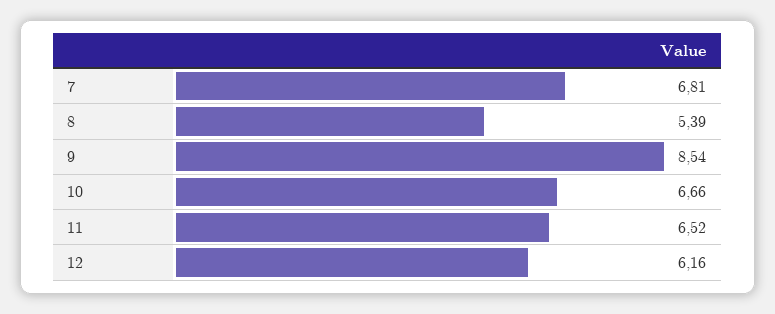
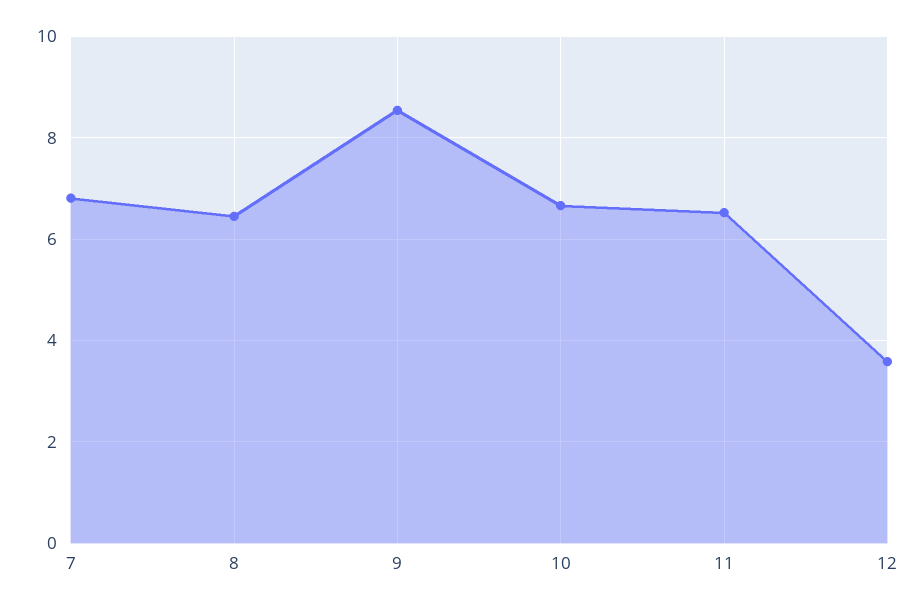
8: 5.39 -> 6.4
12: 6.16 -> 3.6

